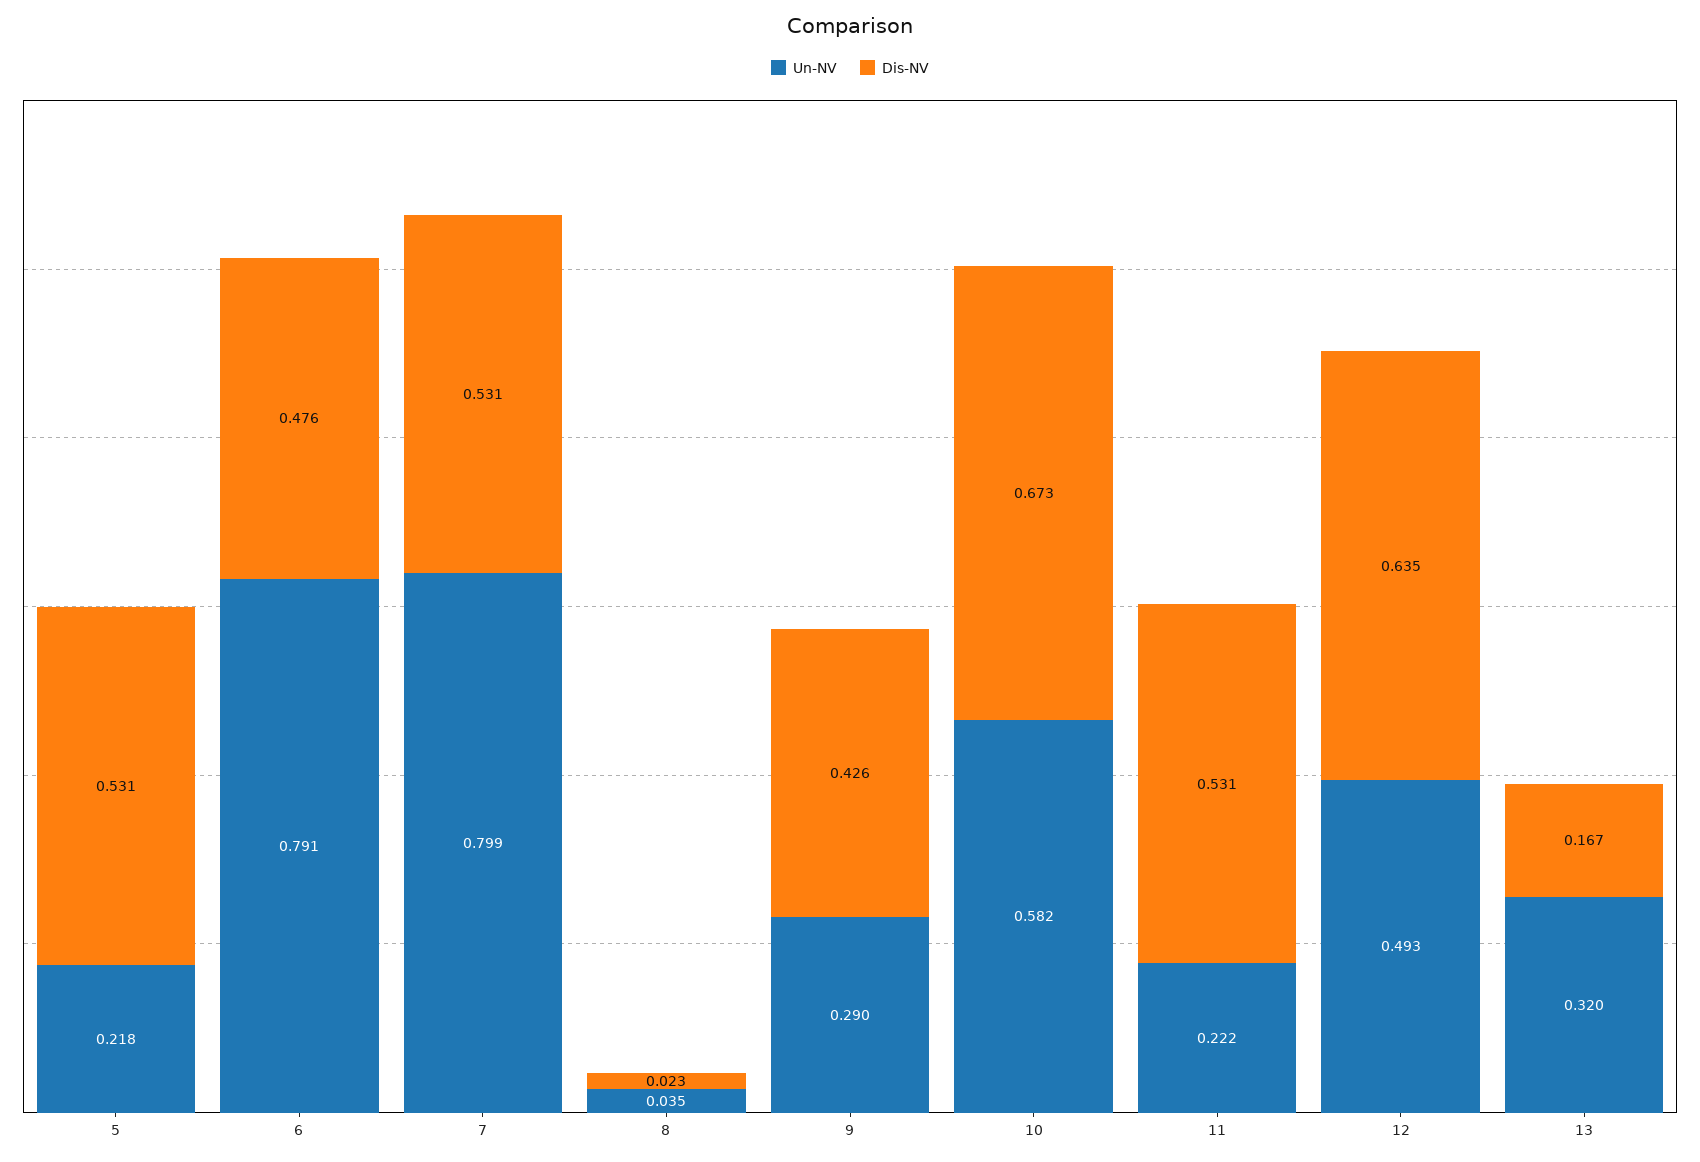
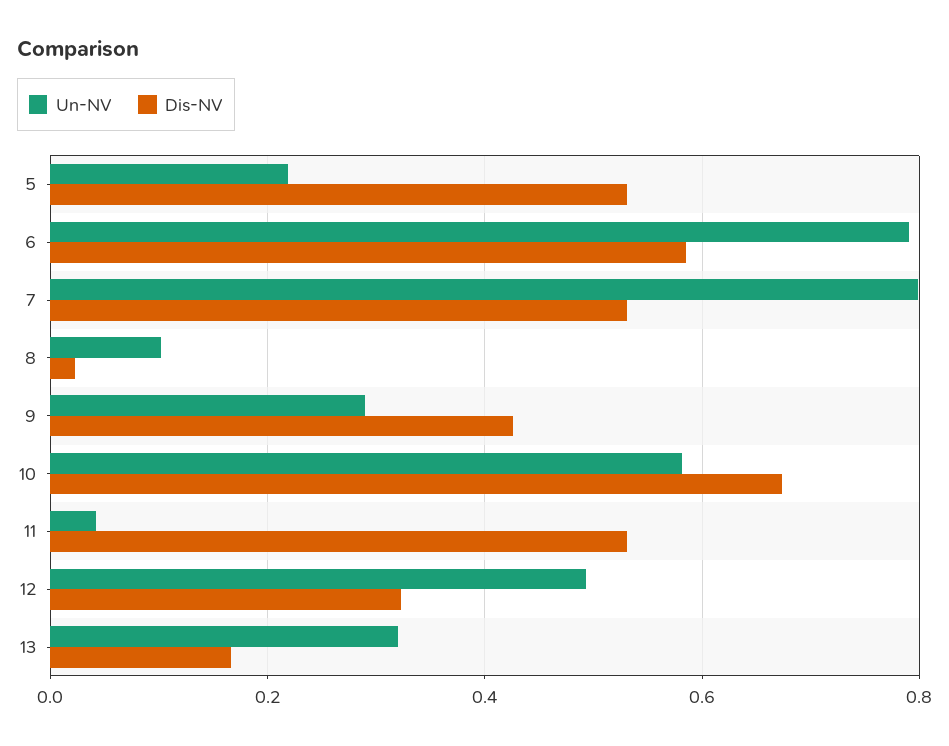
Dis-NV, 6: 0.476 -> 0.58
Un-NV, 8: 0.035 -> 0.1
Un-NV, 11: 0.222 -> 0.04
Dis-NV, 12: 0.635 -> 0.32

